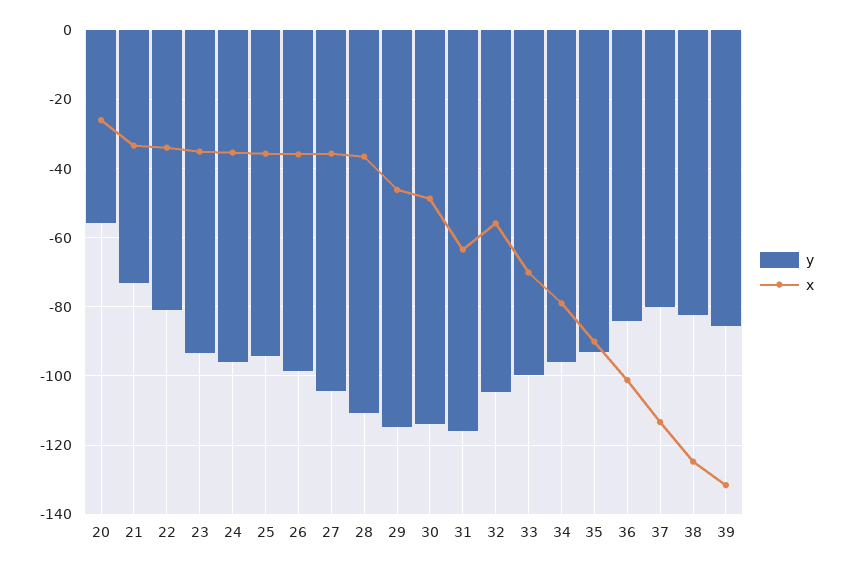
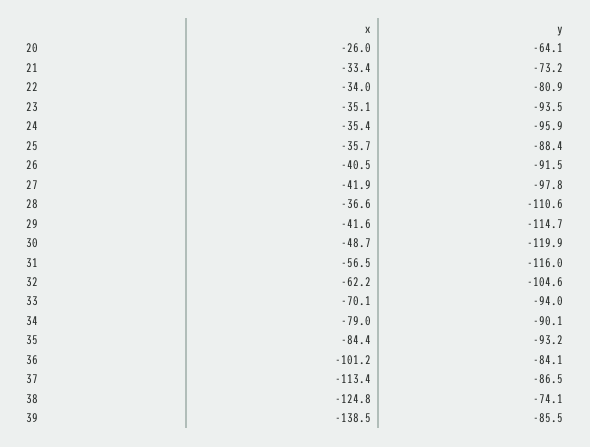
y, 20: -56 -> -64.1
y, 25: -94 -> -88.4
y, 26: -98 -> -91.5
x, 26: -36 -> -40.5
y, 27: -104 -> -97.8
x, 27: -36 -> -41.9
x, 29: -46 -> -41.6
y, 30: -114 -> -119.9
x, 31: -64 -> -56.5
x, 32: -56 -> -62.2
y, 33: -100 -> -94
y, 34: -96 -> -90.1
x, 35: -90 -> -84.4
y, 37: -80 -> -86.5
y, 38: -82 -> -74.1
x, 39: -132 -> -138.5

